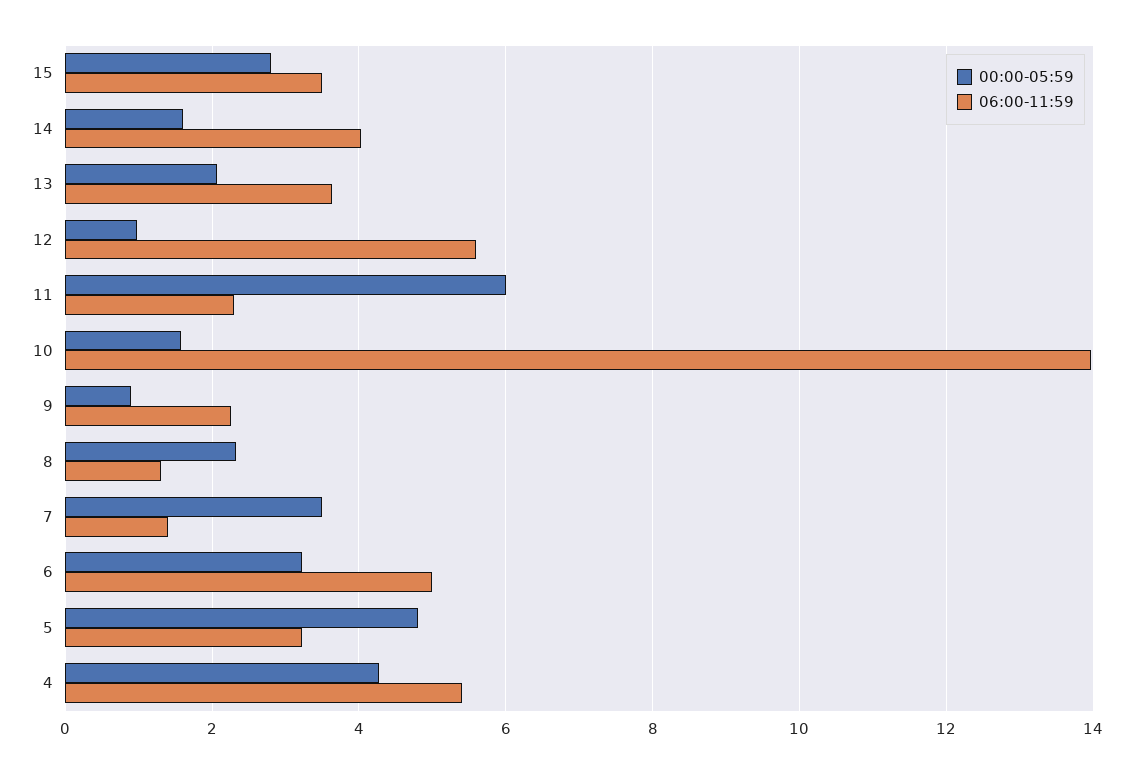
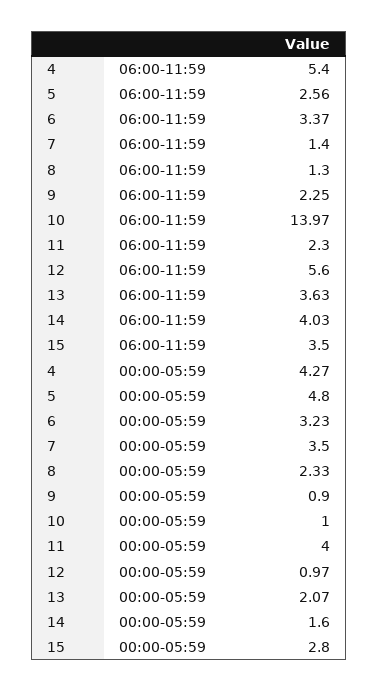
00:00-05:59, 11: 6 -> 4
00:00-05:59, 10: 1.6 -> 1
06:00-11:59, 6: 5 -> 3.37
06:00-11:59, 5: 3.2 -> 2.56

